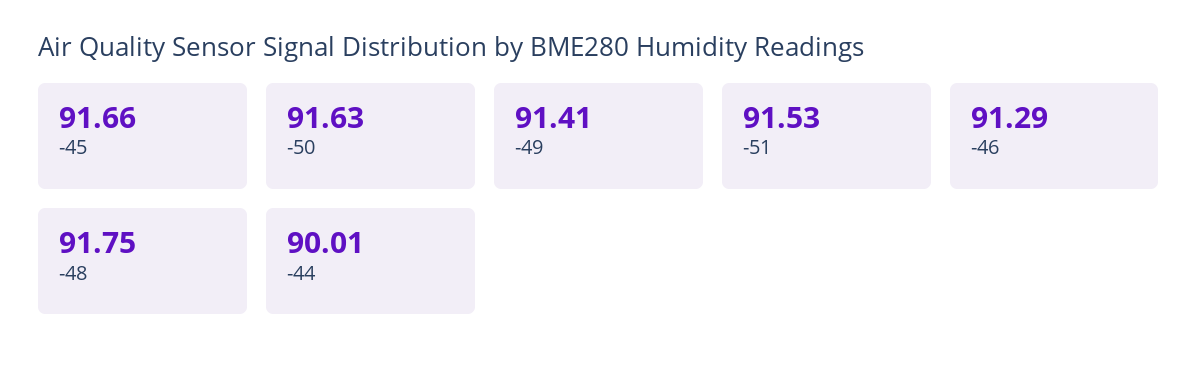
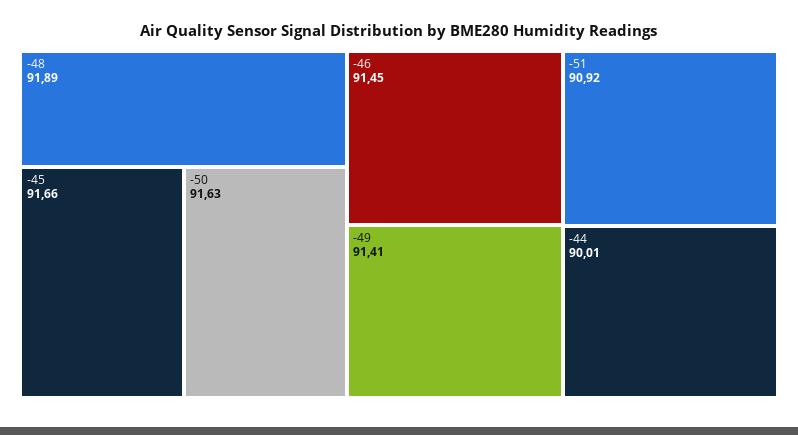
-51: 91.53 -> 90.92
-46: 91.29 -> 91.45
-48: 91.75 -> 91.89

